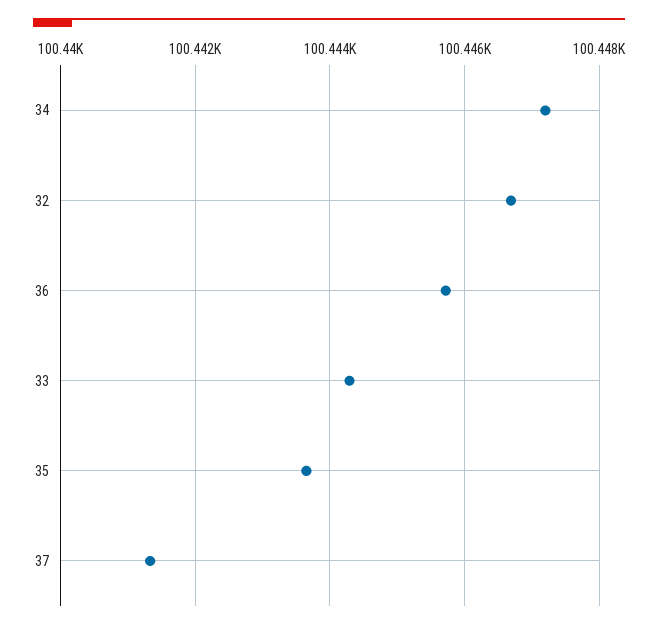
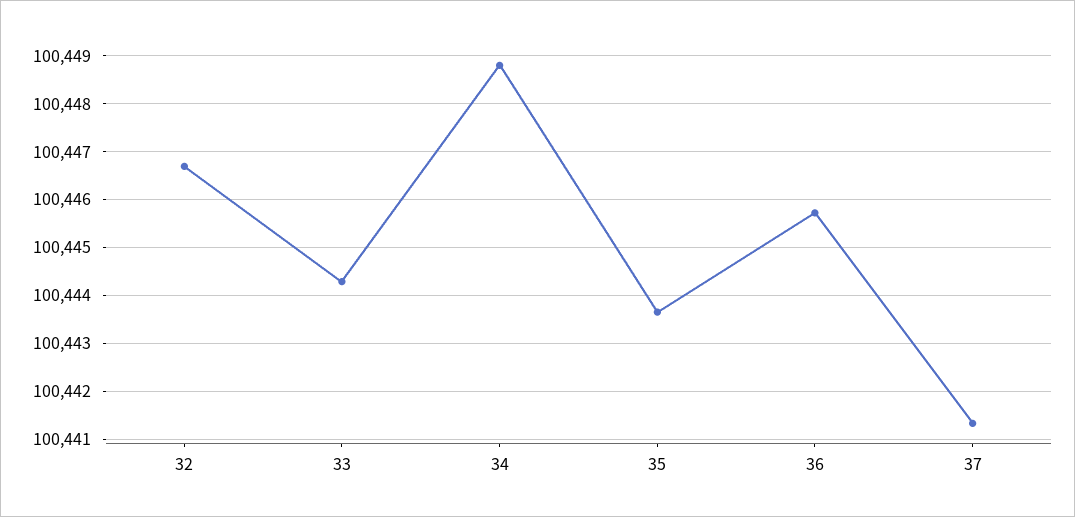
34: 100447.2 -> 100448.8

